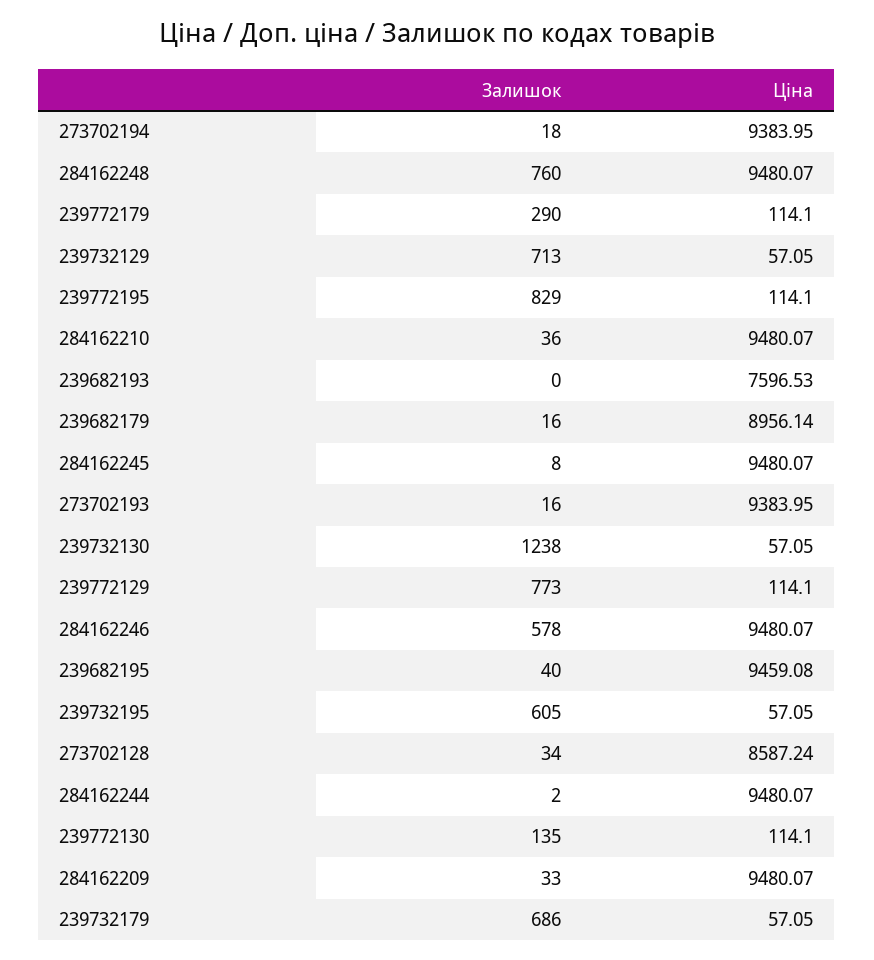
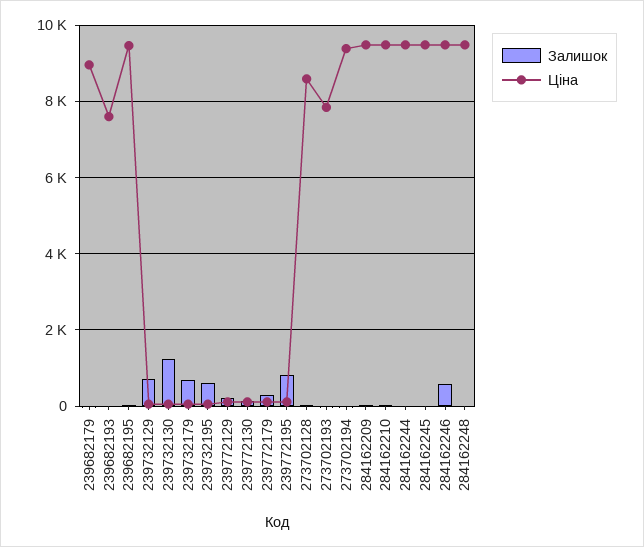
Залишок, 284162248: 760 -> 0
Ціна, 273702193: 9383.95 -> 7800
Залишок, 239772129: 773 -> 200

